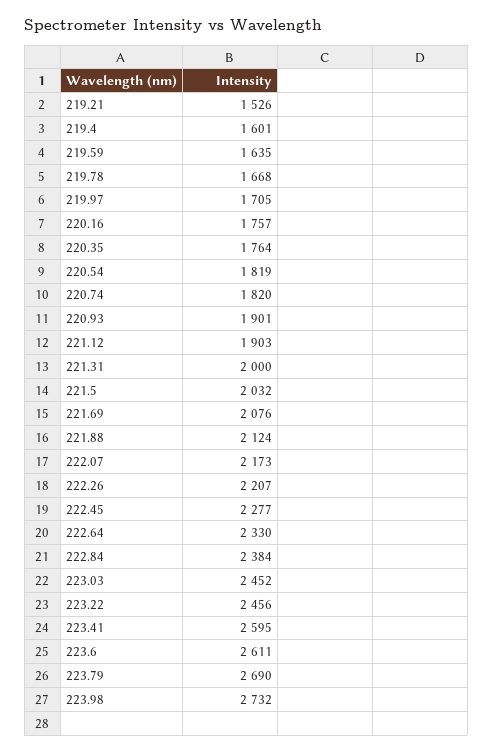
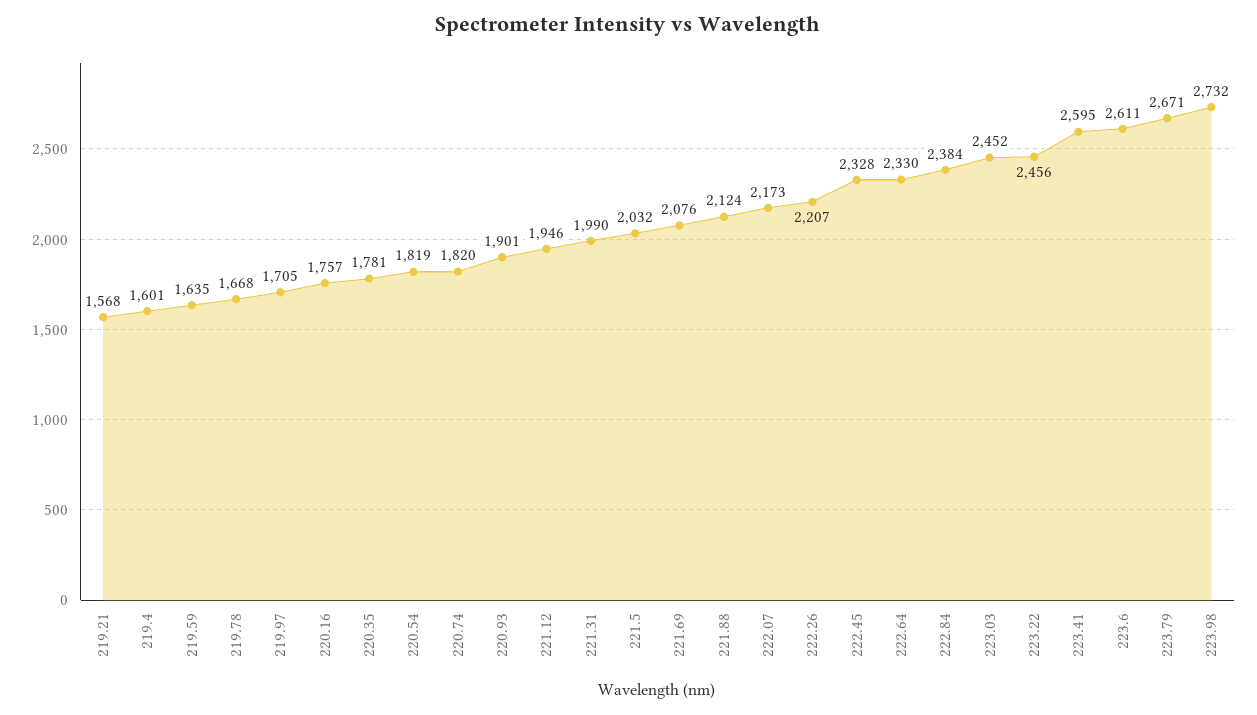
219.21: 1526 -> 1568
220.35: 1764 -> 1781
221.12: 1903 -> 1946
221.31: 2000 -> 1990
222.45: 2277 -> 2328
223.79: 2690 -> 2671

